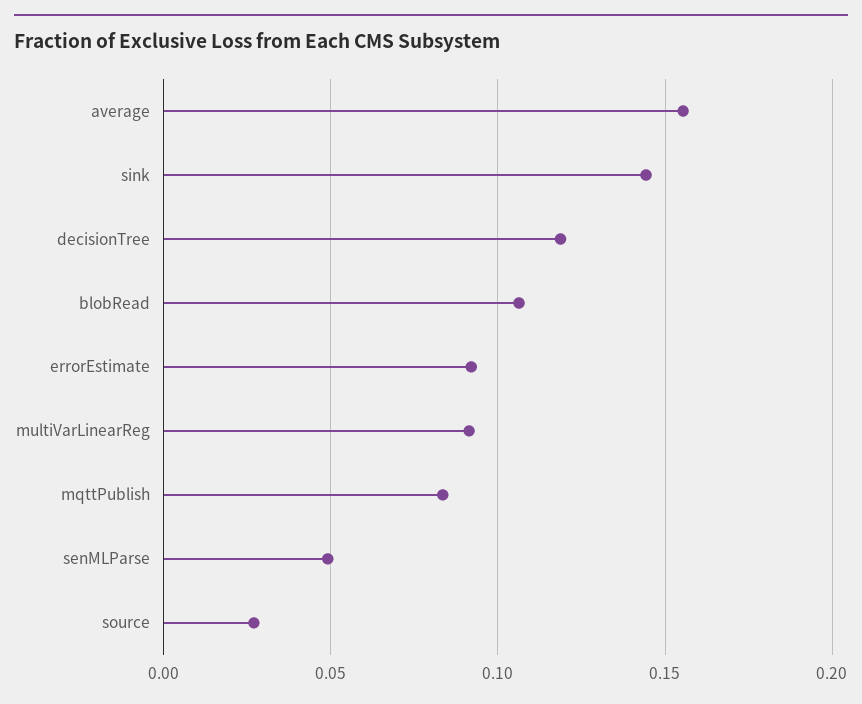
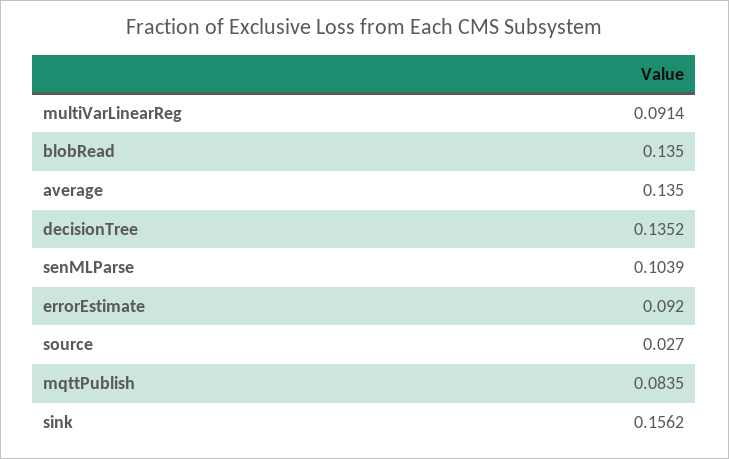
average: 0.155 -> 0.135
sink: 0.145 -> 0.1562
decisionTree: 0.12 -> 0.1352
blobRead: 0.105 -> 0.135
senMLParse: 0.05 -> 0.1039

